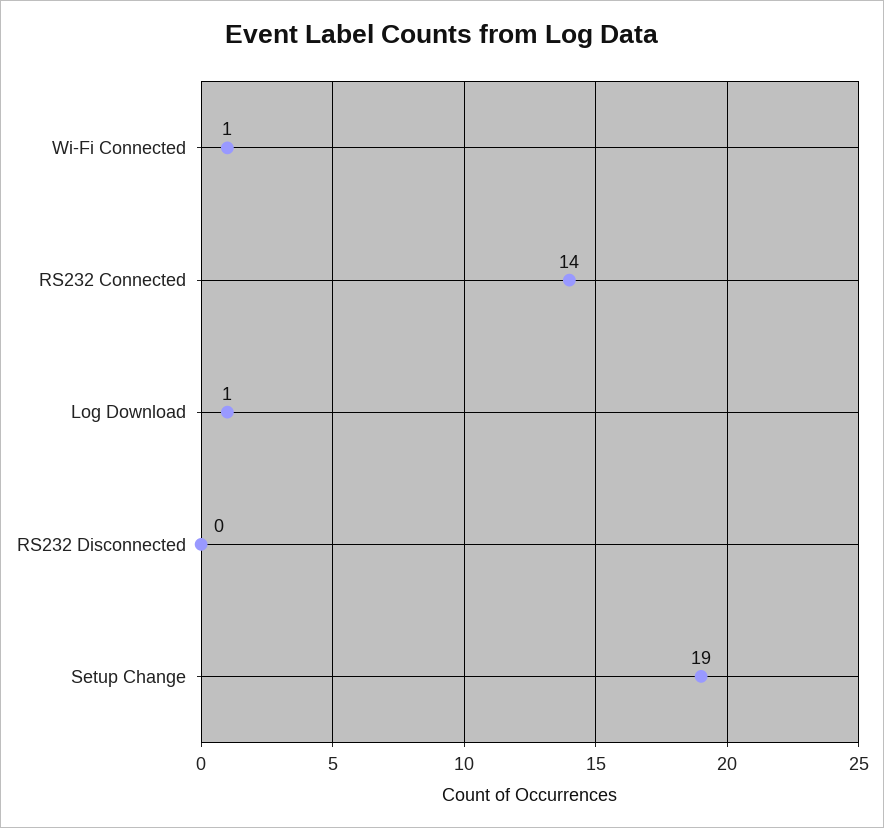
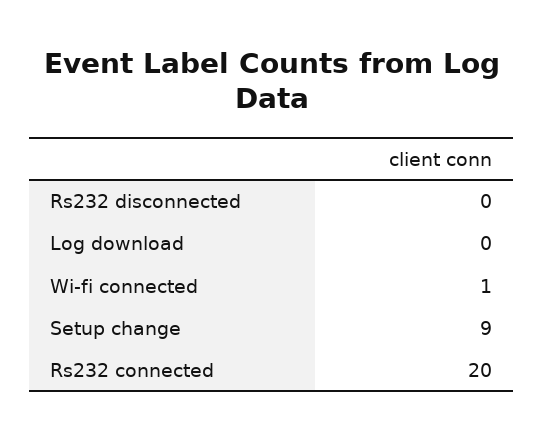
RS232 Connected: 14 -> 20
Log Download: 1 -> 0
Setup Change: 19 -> 9

